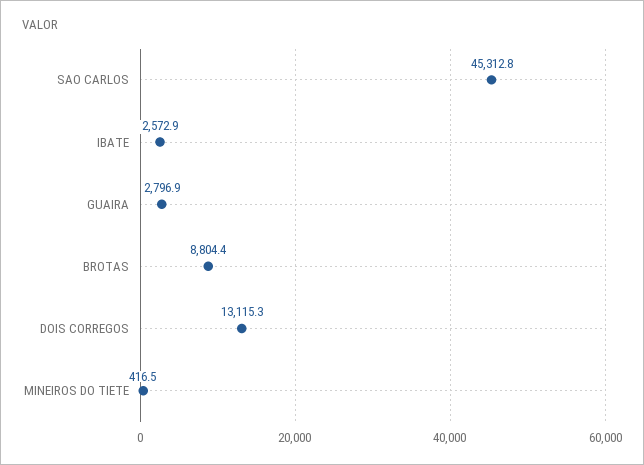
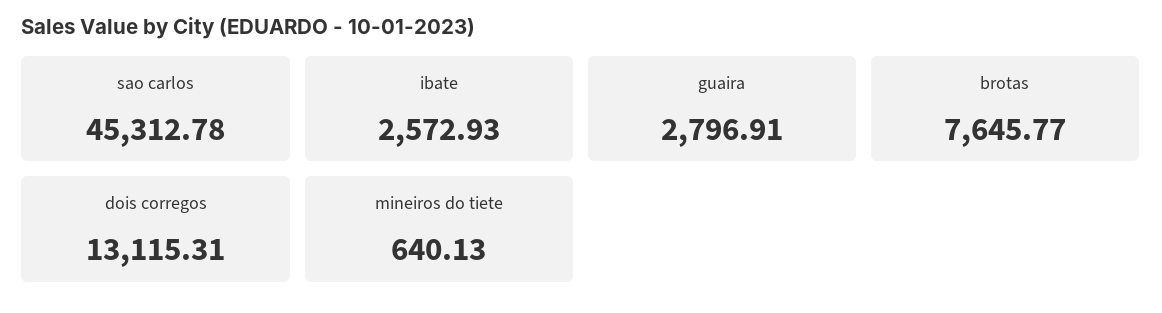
BROTAS: 8804.4 -> 7645.77
MINEIROS DO TIETE: 416.5 -> 640.13

